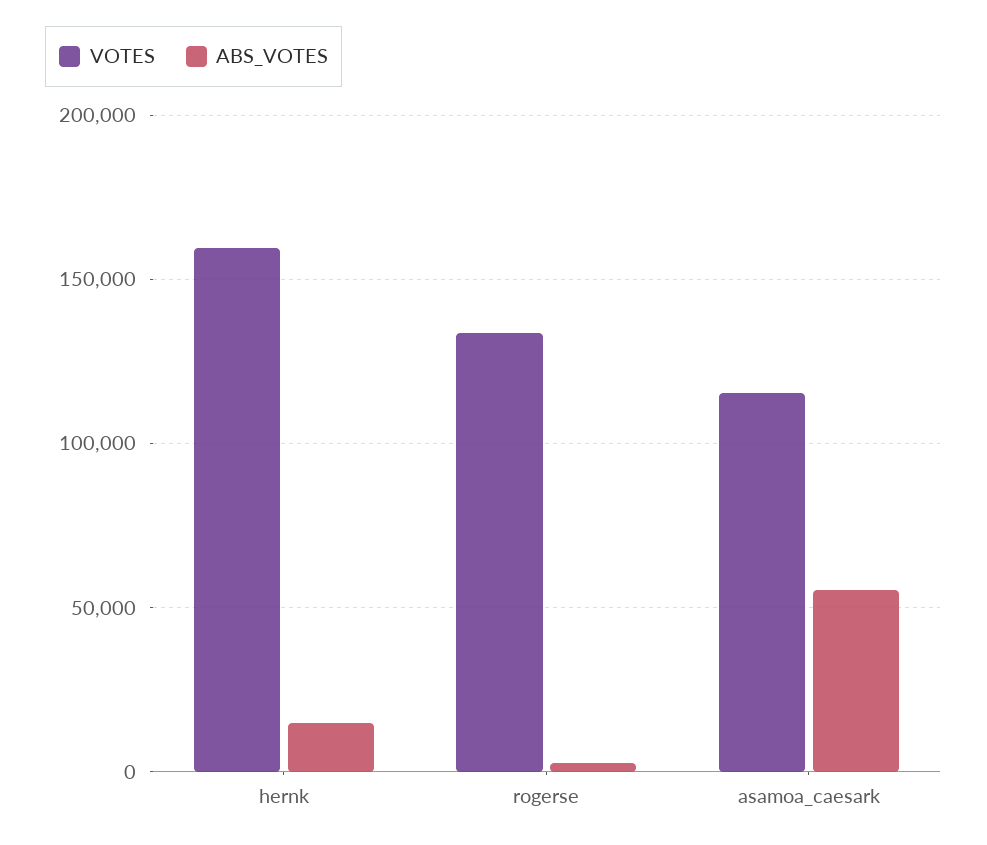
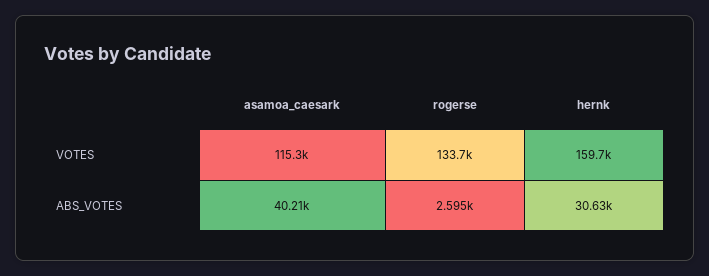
ABS_VOTES, hernk: 15000 -> 30630
ABS_VOTES, asamoa_caesark: 55000 -> 40210

